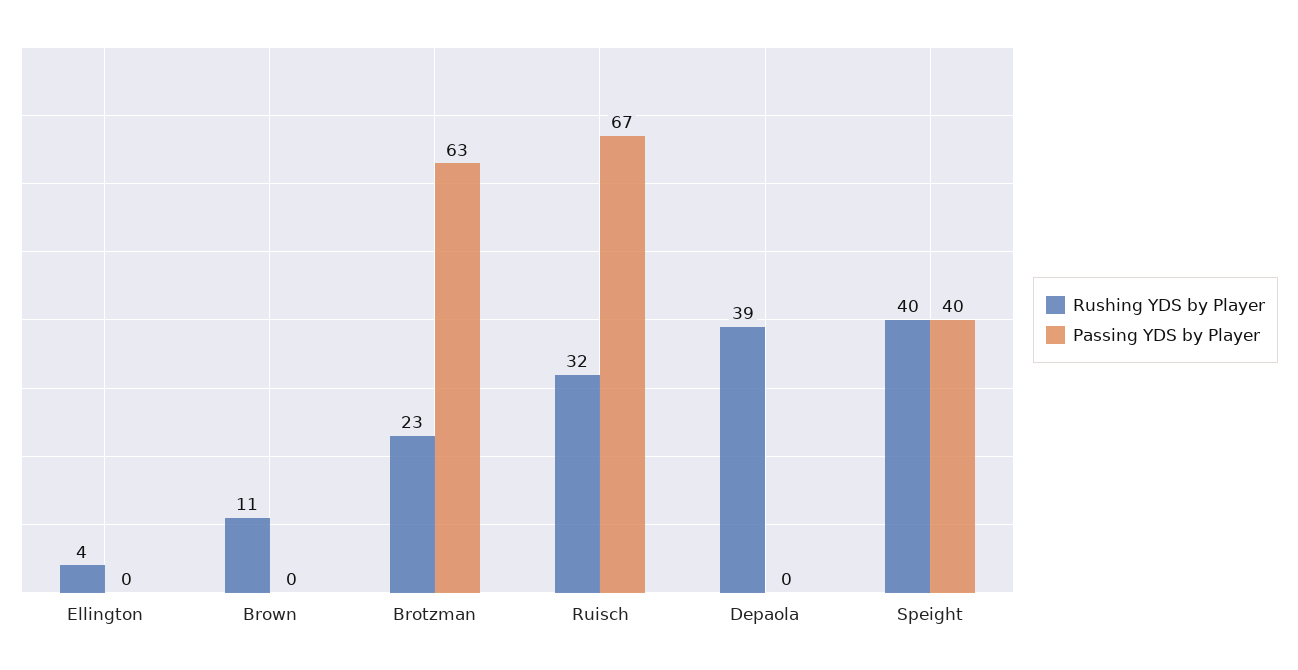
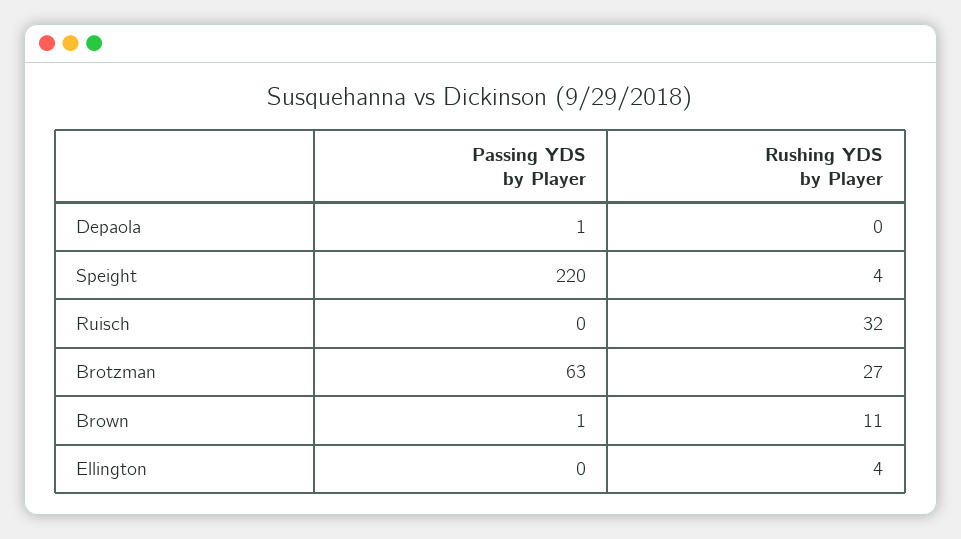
Passing YDS by Player, Brown: 0 -> 1
Rushing YDS by Player, Brotzman: 23 -> 27
Passing YDS by Player, Ruisch: 67 -> 0
Rushing YDS by Player, Depaola: 39 -> 0
Passing YDS by Player, Depaola: 0 -> 1
Rushing YDS by Player, Speight: 40 -> 4
Passing YDS by Player, Speight: 40 -> 220

